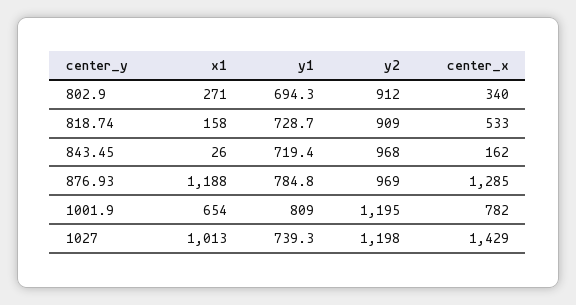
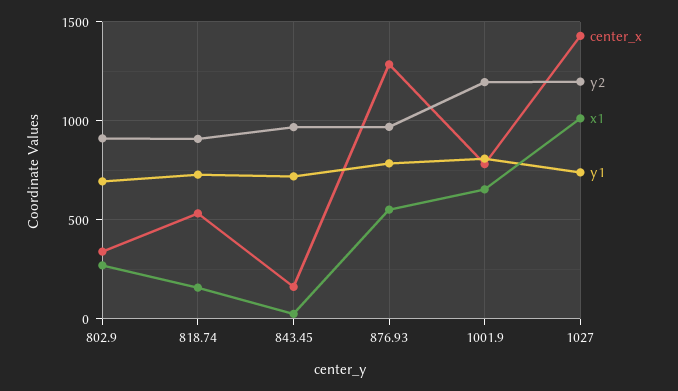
x1, 876.93: 1188 -> 550

